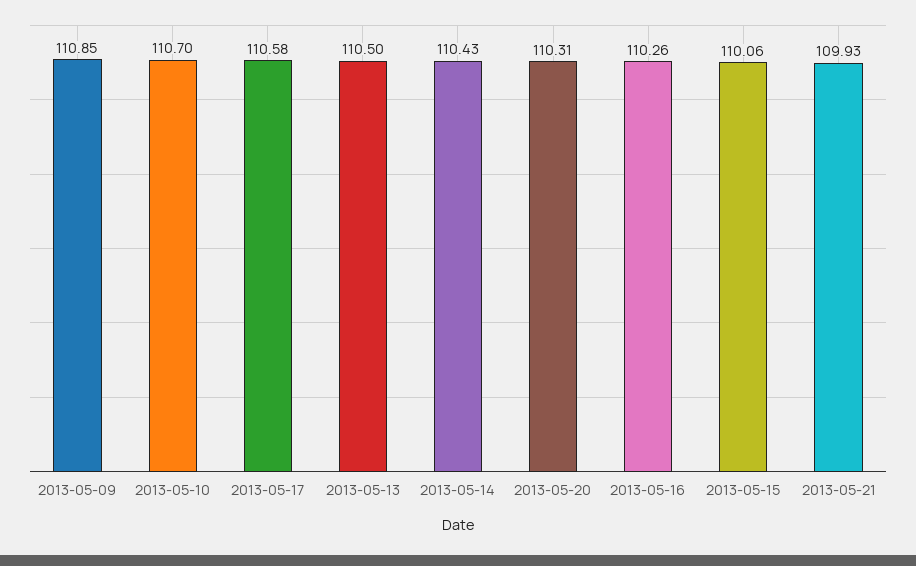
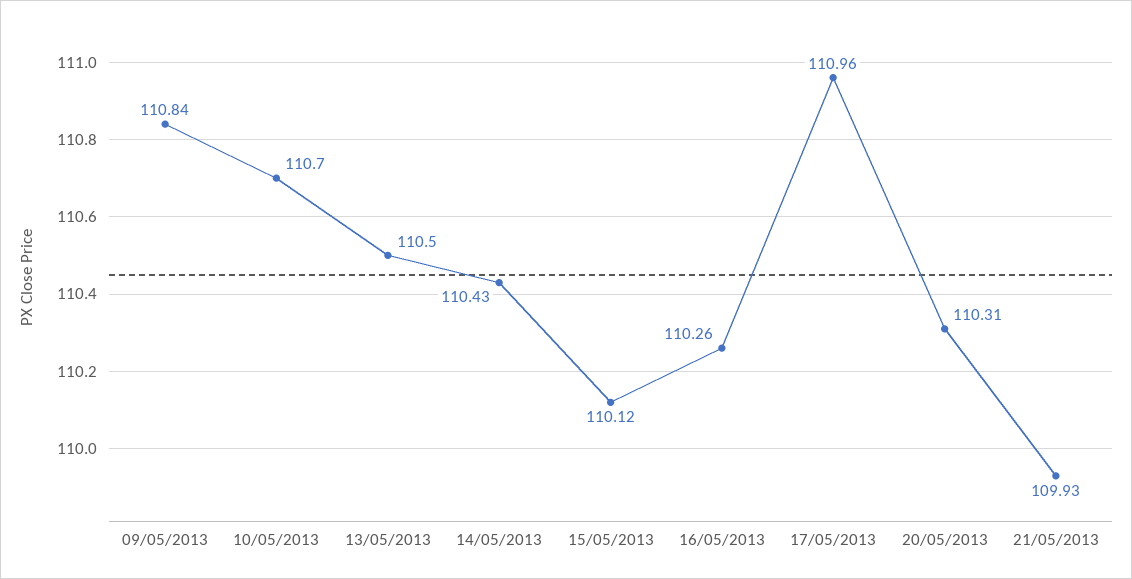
2013-05-09: 110.85 -> 110.84
2013-05-17: 110.58 -> 110.96
2013-05-15: 110.06 -> 110.12

